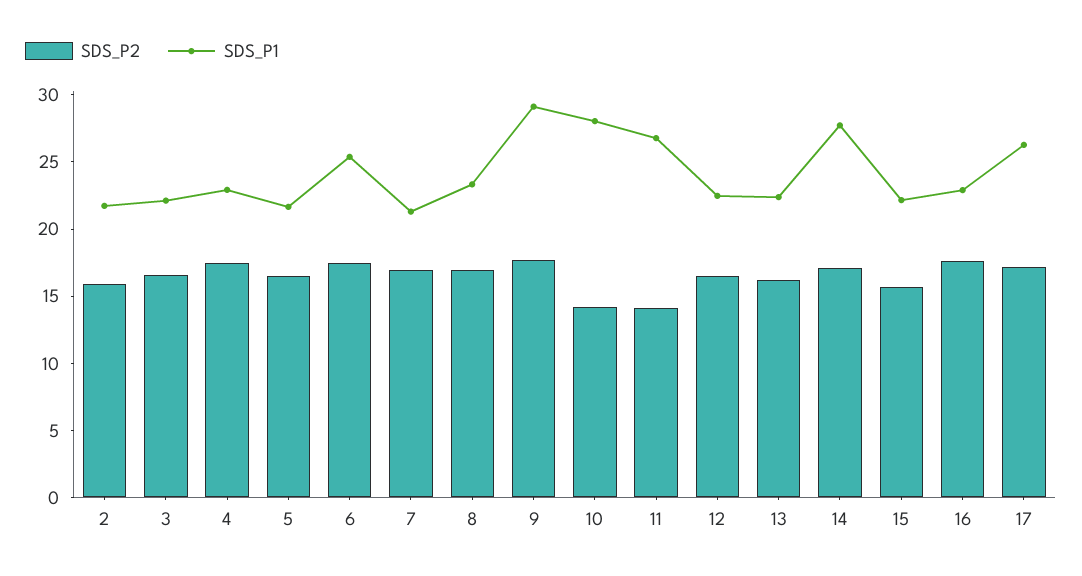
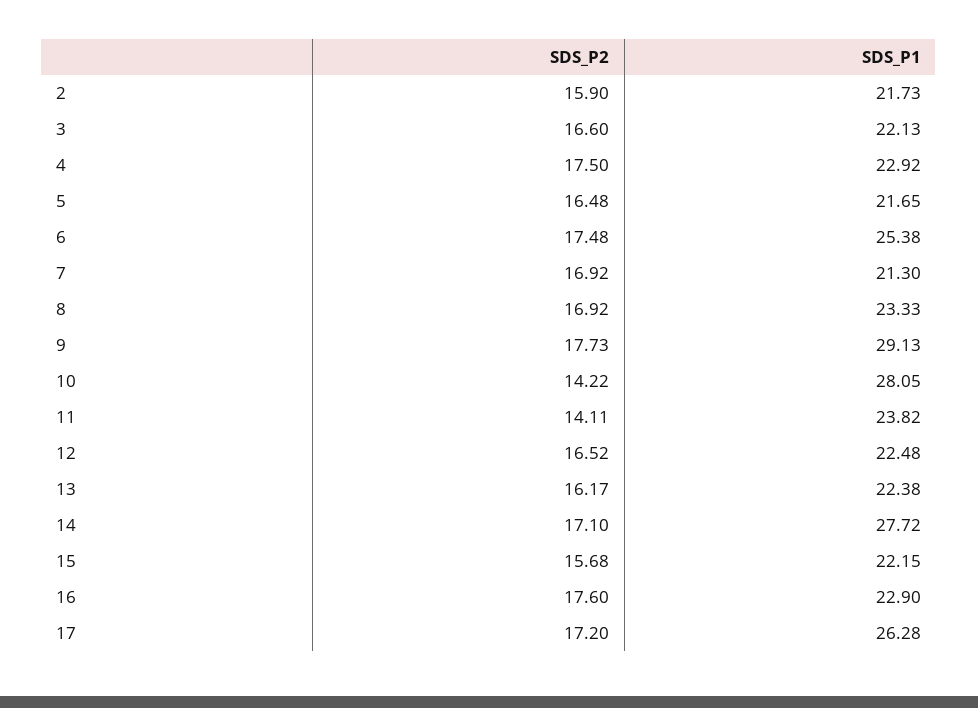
SDS_P1, 11: 27 -> 23.82

